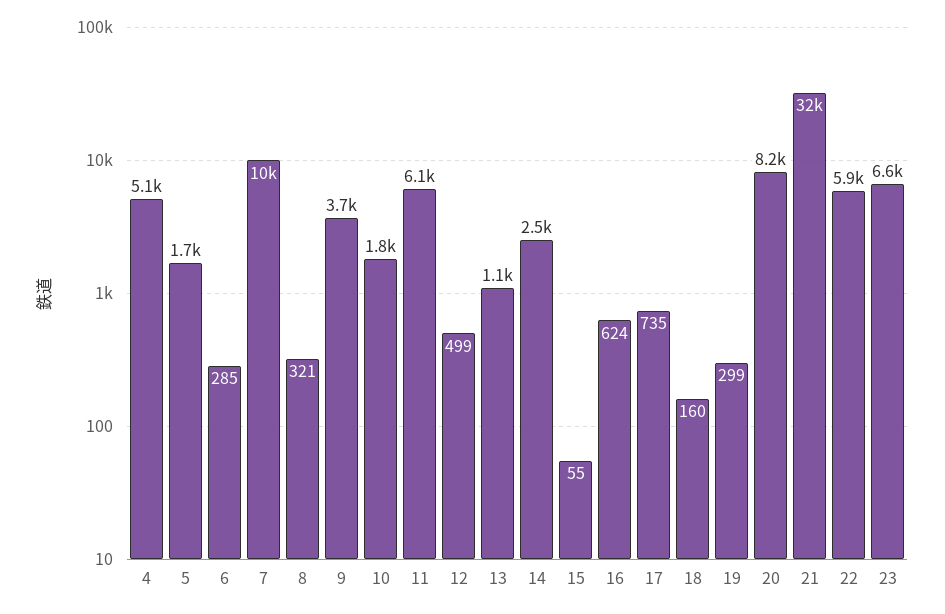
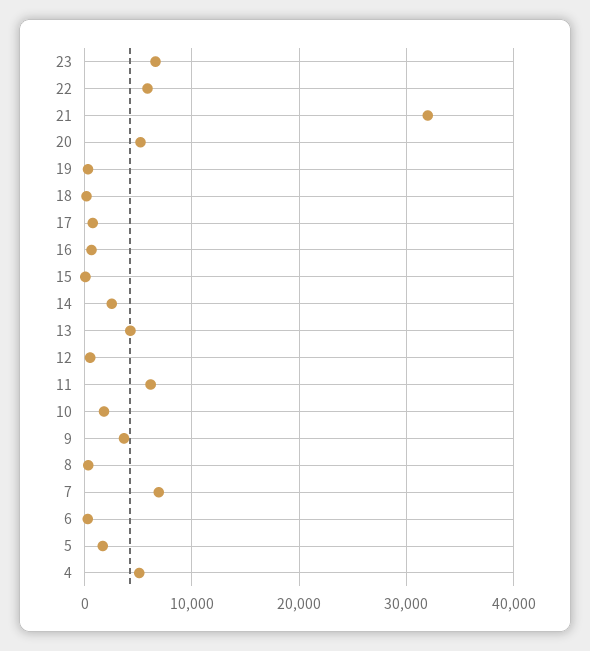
7: 10000 -> 7000
13: 1100 -> 4000
20: 8200 -> 5000

